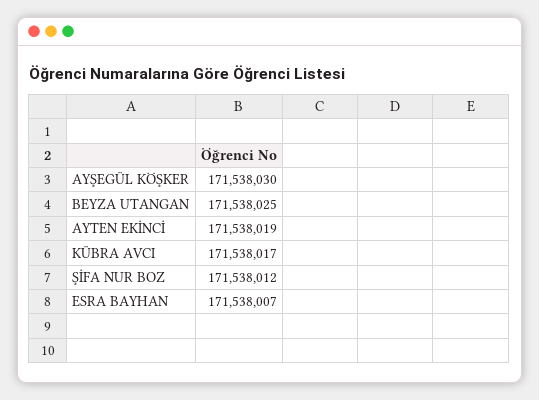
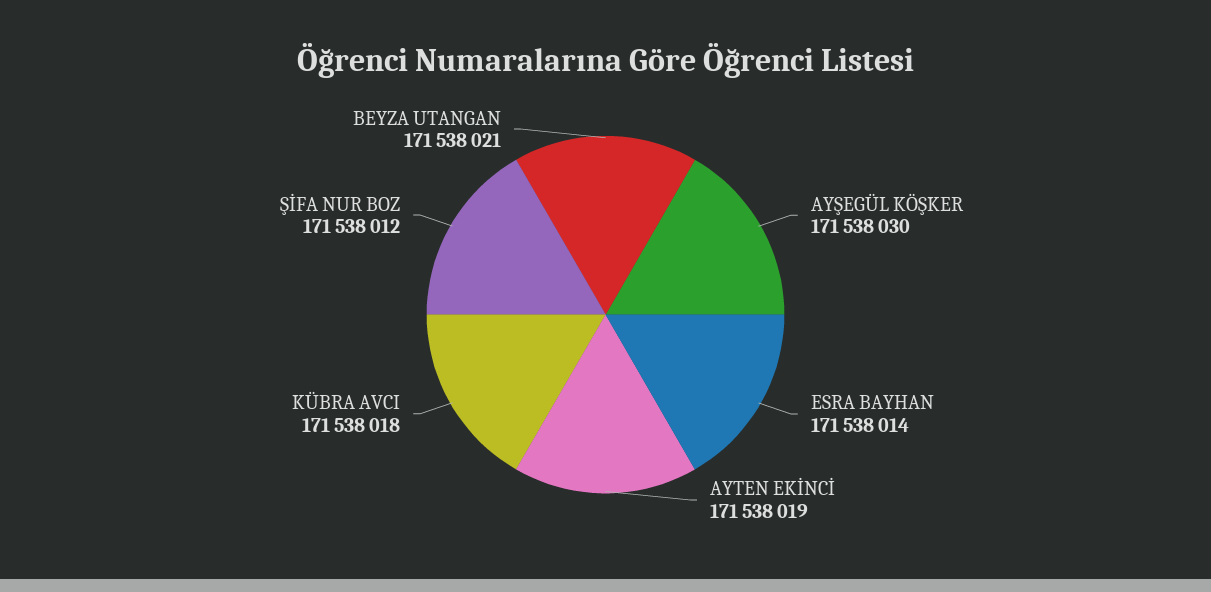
BEYZA UTANGAN: 171538025 -> 171538021
KÜBRA AVCI: 171538017 -> 171538018
ESRA BAYHAN: 171538007 -> 171538014

